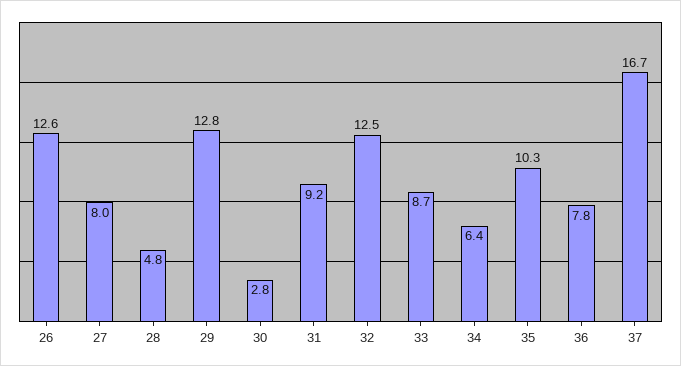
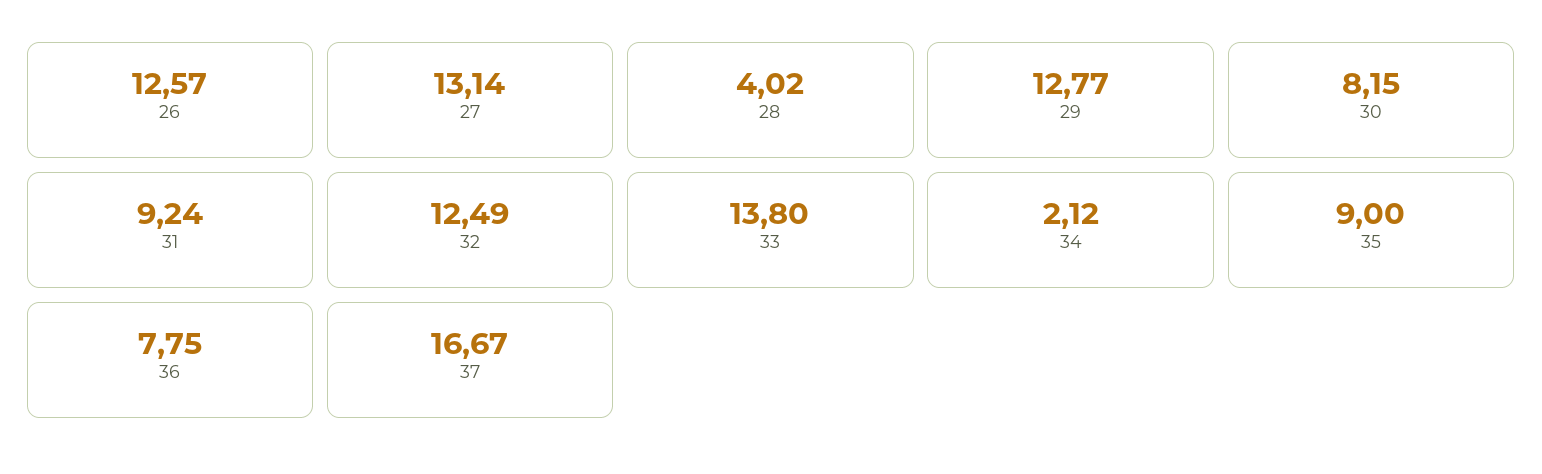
27: 8 -> 13.14
28: 4.8 -> 4.02
30: 2.8 -> 8.15
33: 8.7 -> 13.8
34: 6.4 -> 2.12
35: 10.3 -> 9

